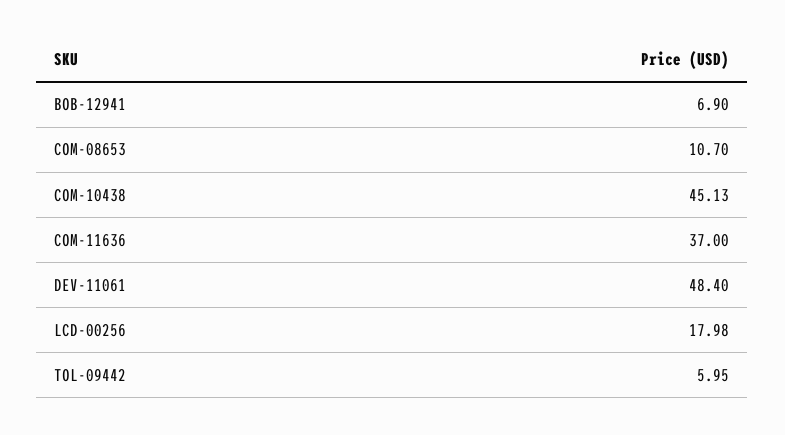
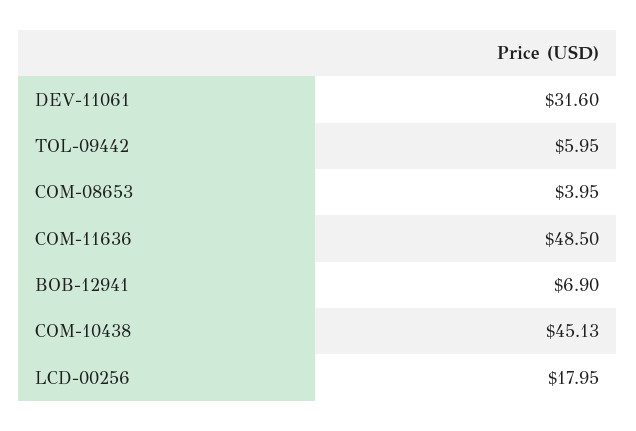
COM-08653: 10.7 -> 3.95
COM-11636: 37 -> 48.5
DEV-11061: 48.4 -> 31.6
LCD-00256: 17.98 -> 17.95

